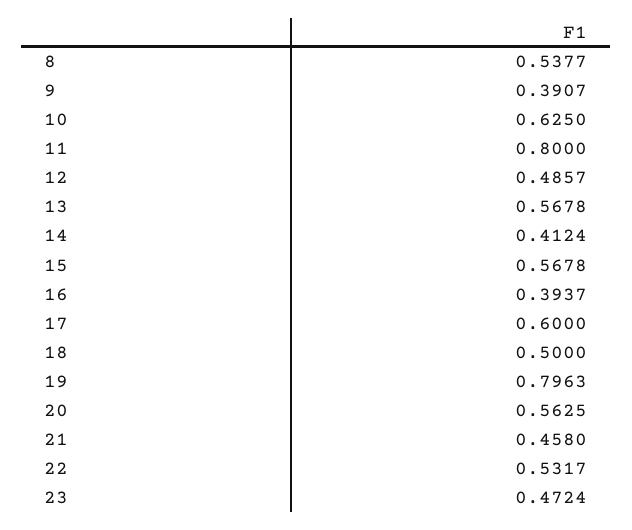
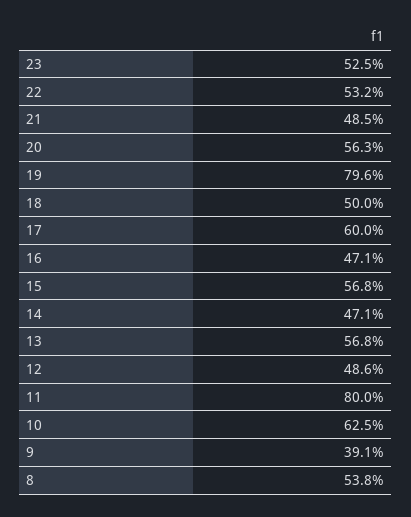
14: 0.4124 -> 0.471
16: 0.3937 -> 0.471
21: 0.458 -> 0.485
23: 0.4724 -> 0.525

